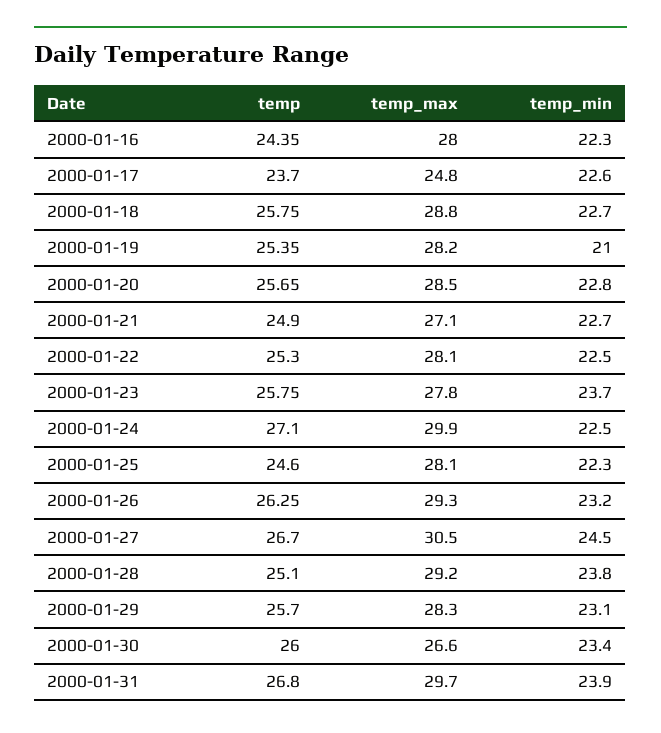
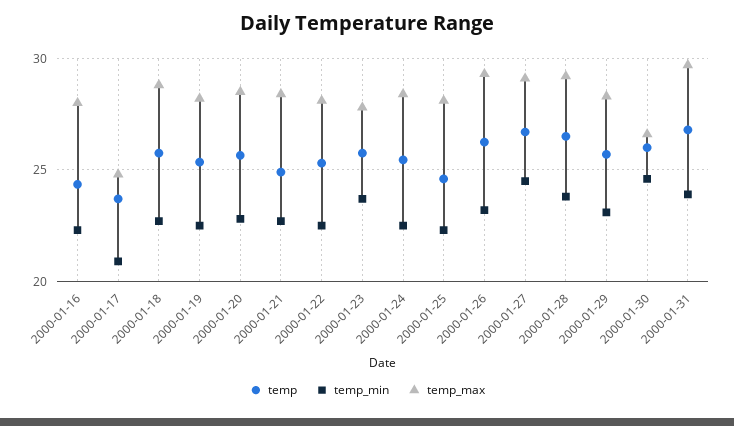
temp_min, 2000-01-17: 22.6 -> 21
temp_min, 2000-01-19: 21 -> 22.5
temp_max, 2000-01-21: 27.1 -> 28.5
temp, 2000-01-24: 27.1 -> 25.5
temp_max, 2000-01-24: 29.9 -> 28.5
temp_max, 2000-01-27: 30.5 -> 29
temp, 2000-01-28: 25.1 -> 26.5
temp_min, 2000-01-30: 23.4 -> 24.5

